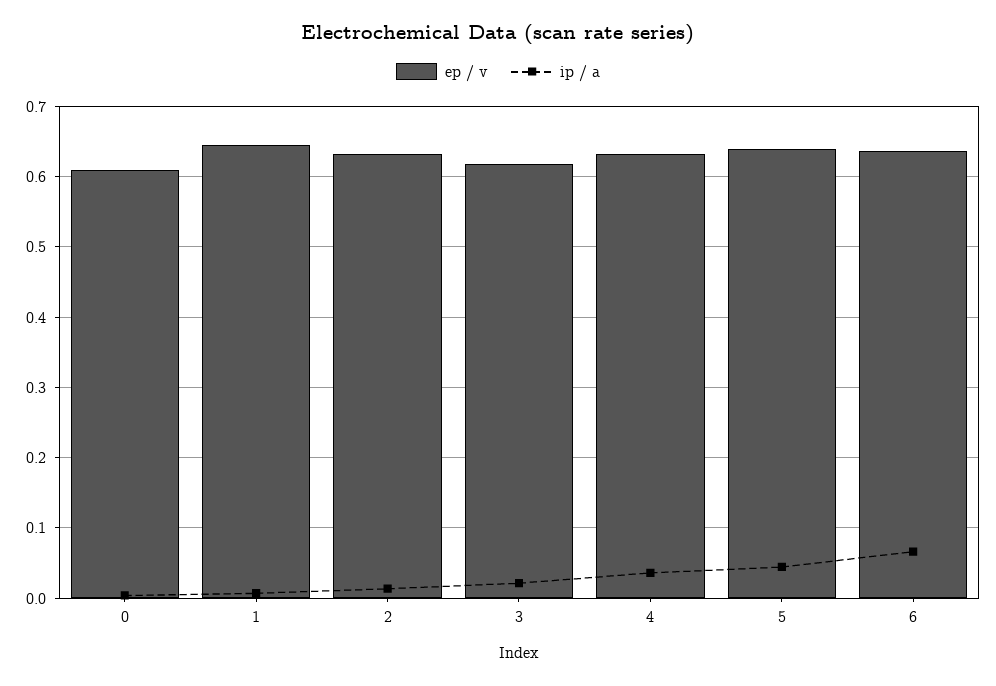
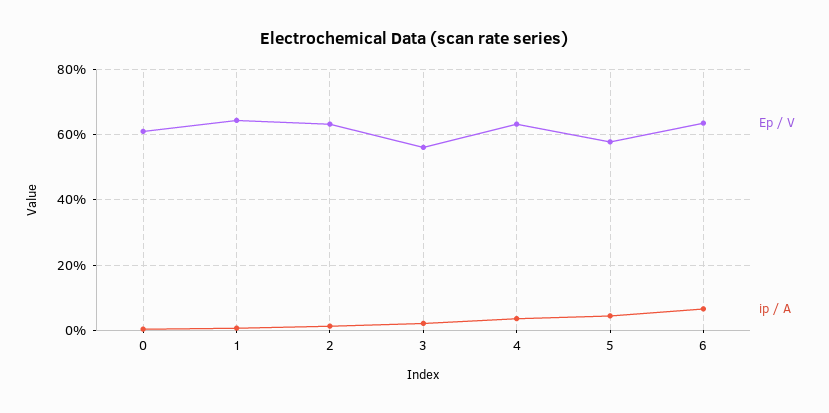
ep / v, 3: 0.62 -> 0.56
ep / v, 5: 0.64 -> 0.58

